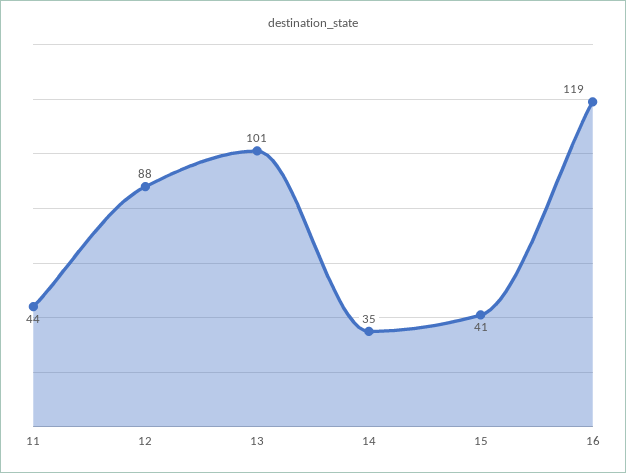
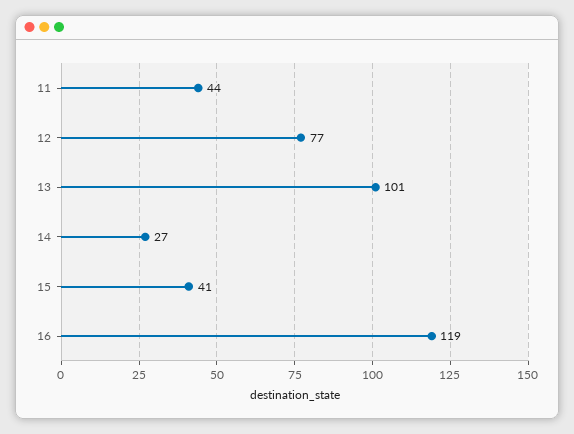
12: 88 -> 77
14: 35 -> 27

